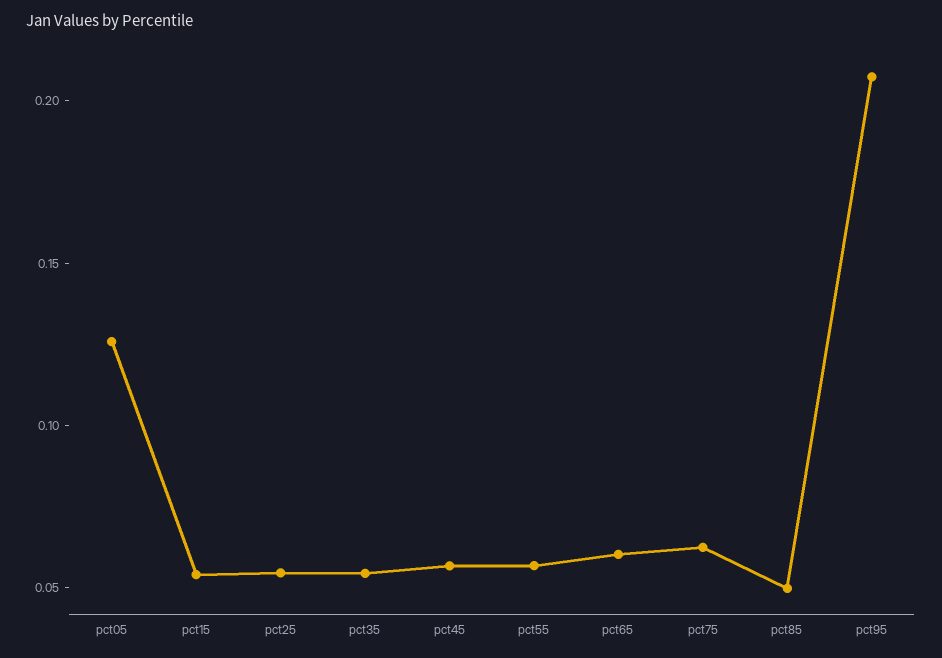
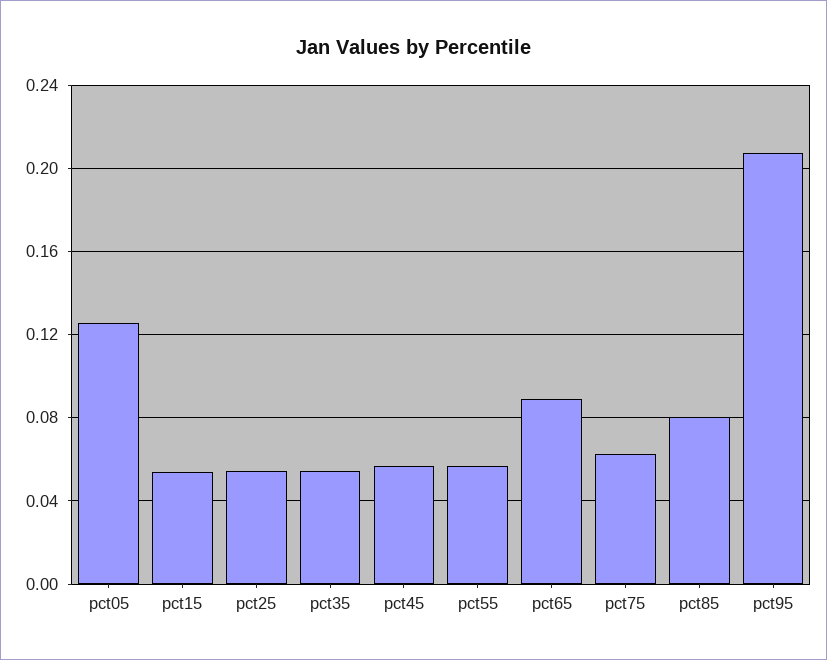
pct65: 0.06 -> 0.09
pct85: 0.05 -> 0.08

